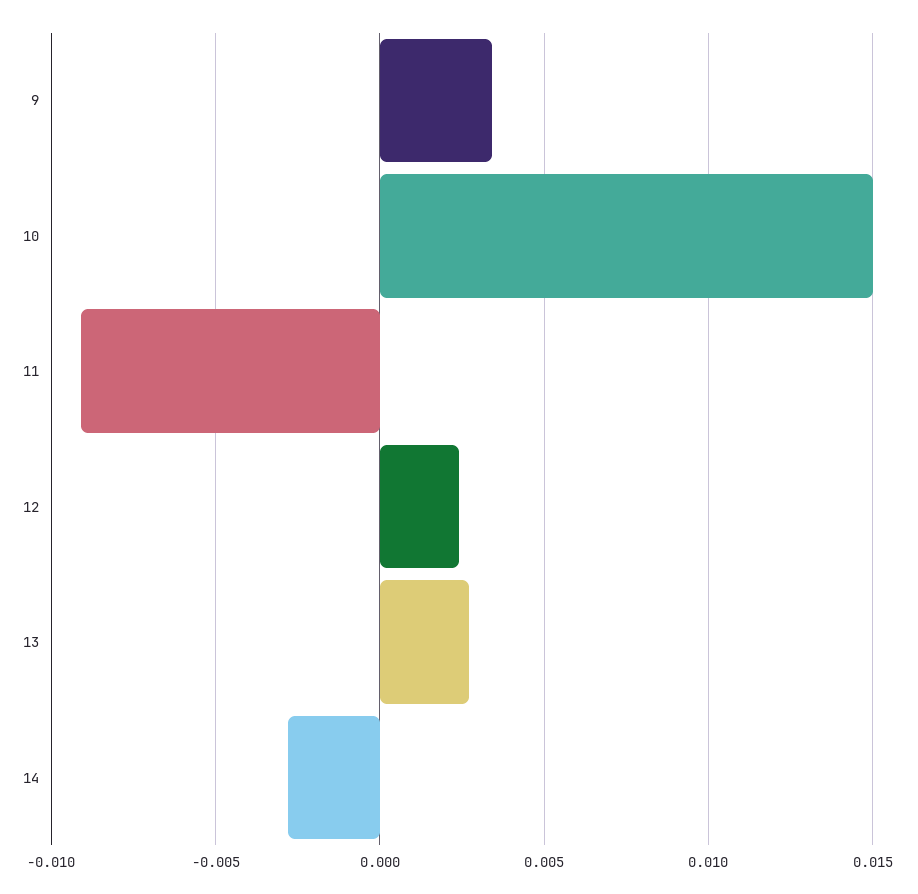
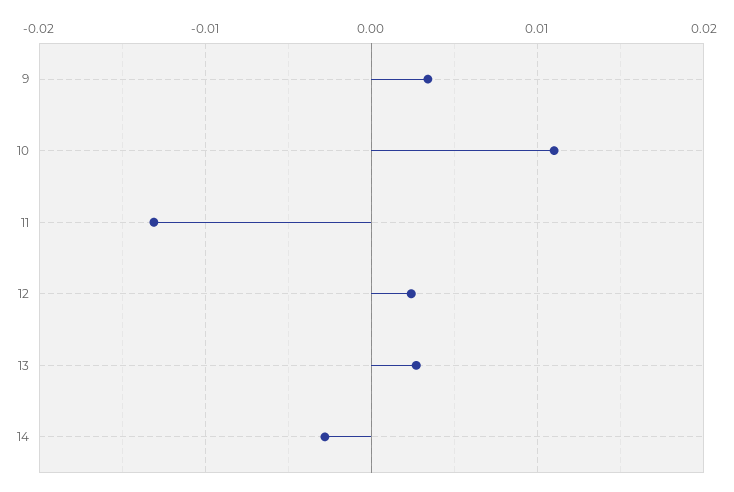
10: 0.015 -> 0.011
11: -0.009 -> -0.013

